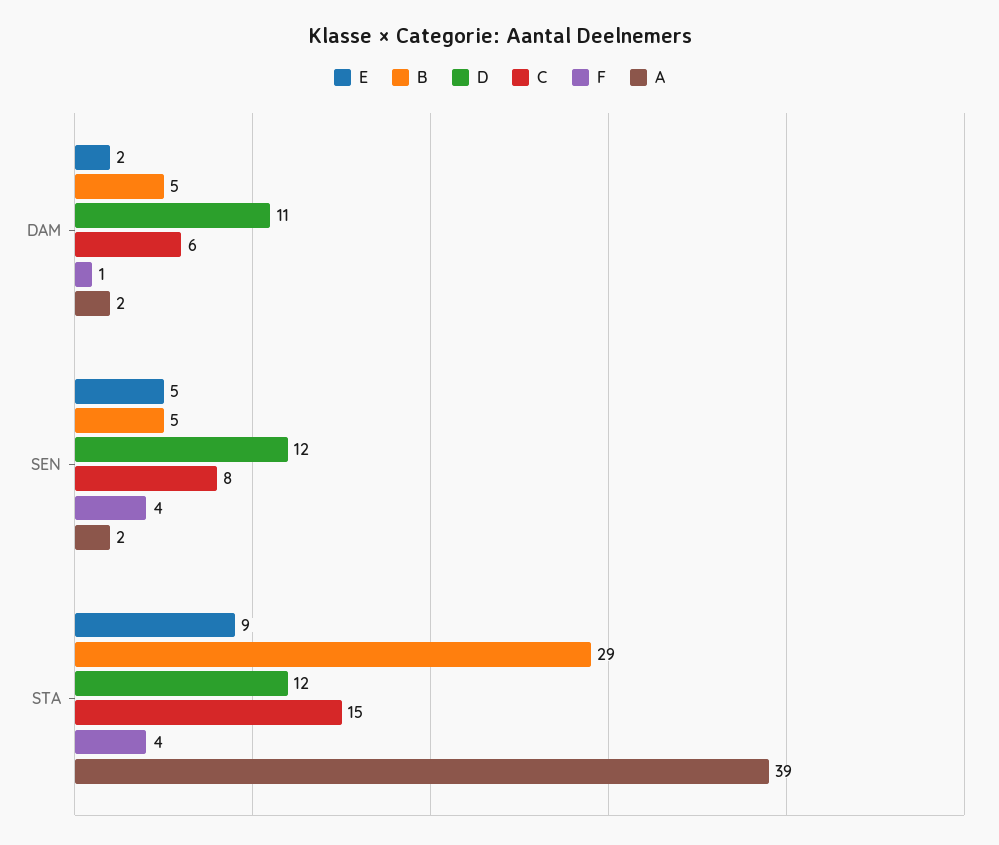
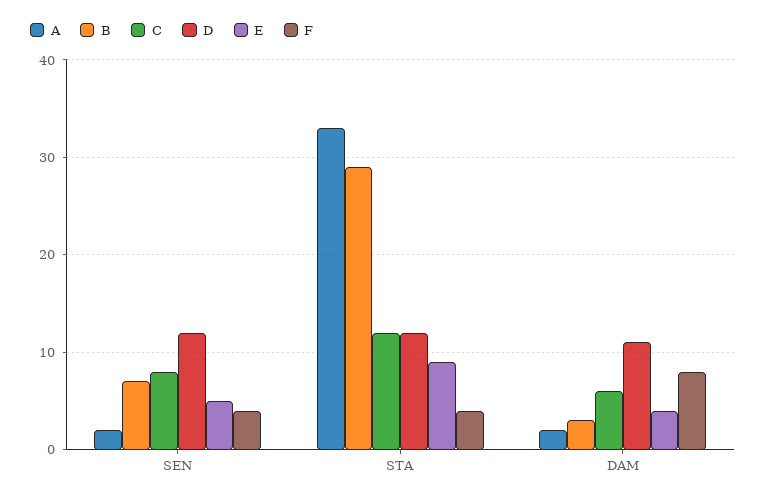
E, DAM: 2 -> 4
B, DAM: 5 -> 3
F, DAM: 1 -> 8
B, SEN: 5 -> 7
C, STA: 15 -> 12
A, STA: 39 -> 33

